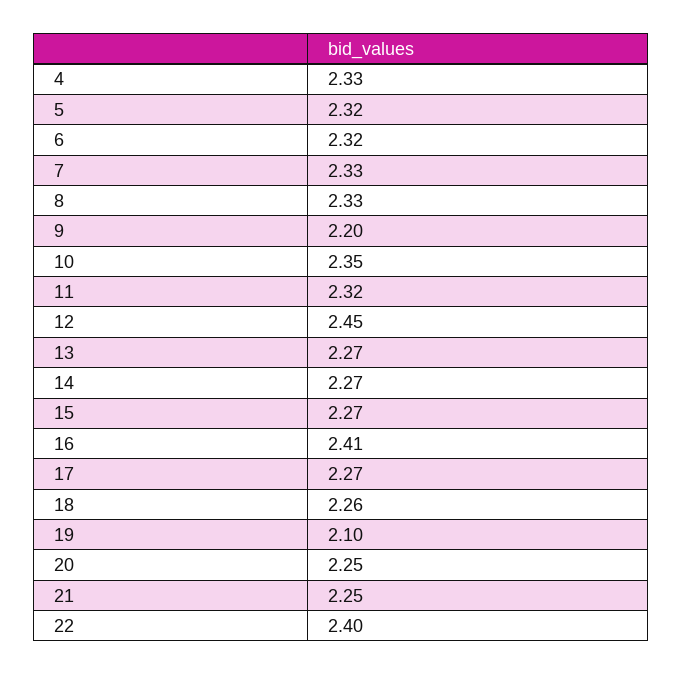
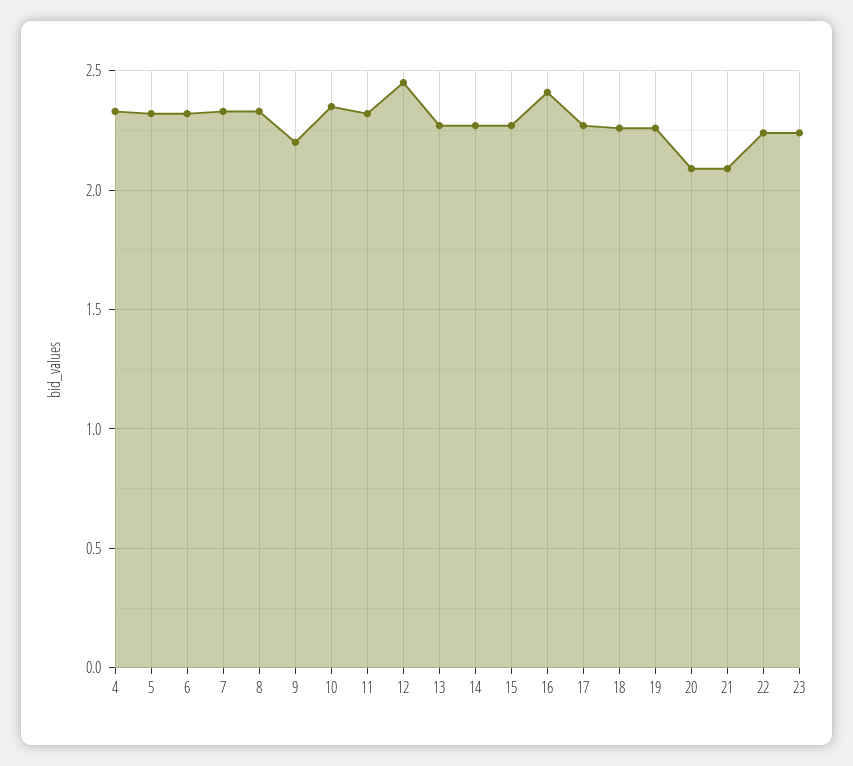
19: 2.1 -> 2.25
20: 2.25 -> 2.1
21: 2.25 -> 2.1
22: 2.4 -> 2.25
23: none -> 2.25

